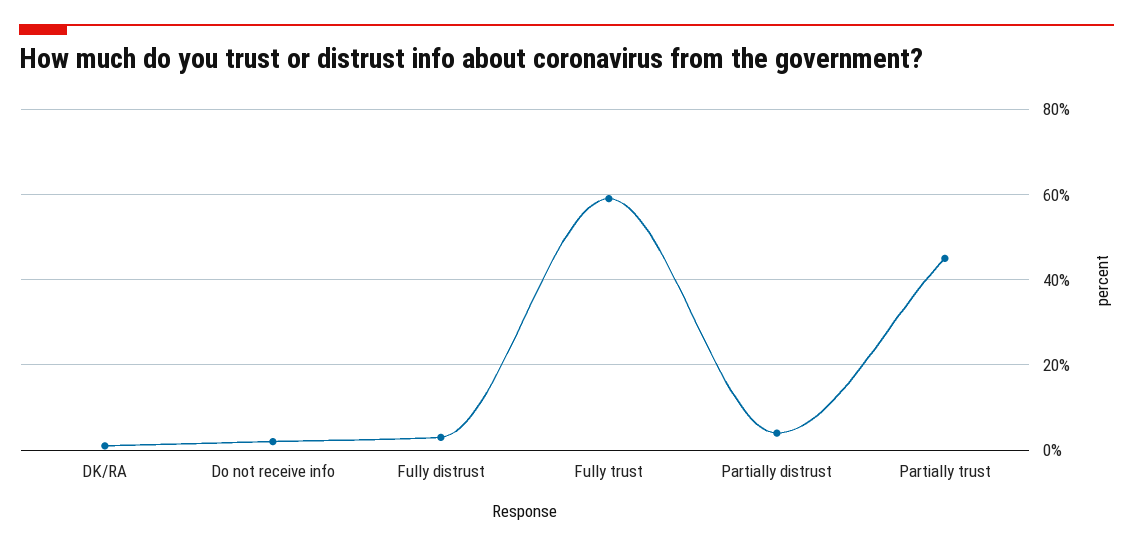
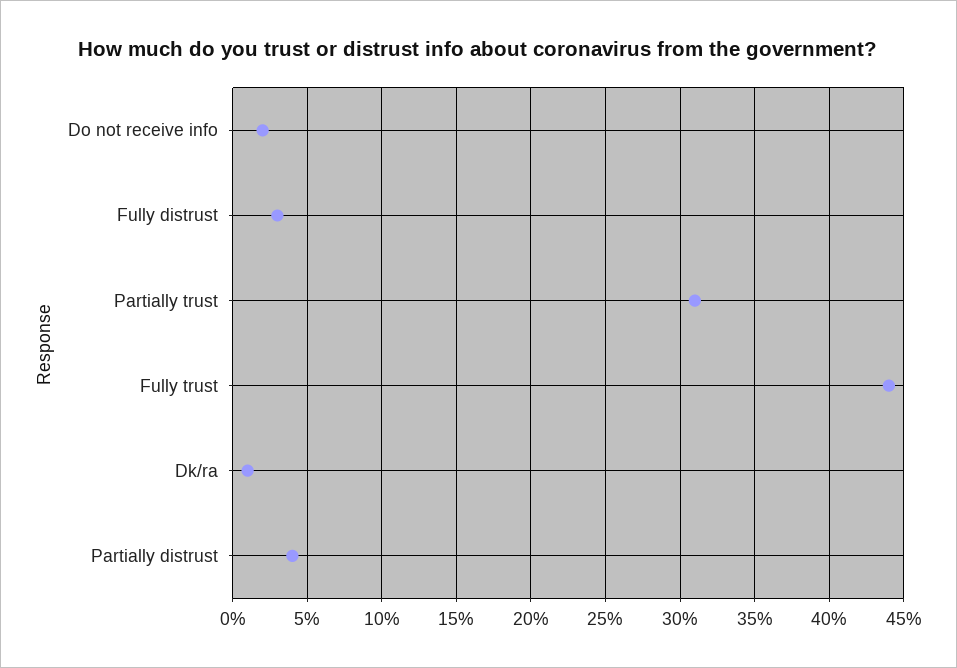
Fully trust: 60 -> 44
Partially trust: 45 -> 31

